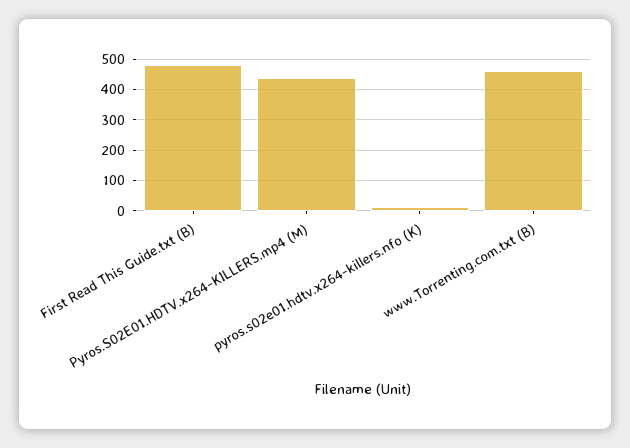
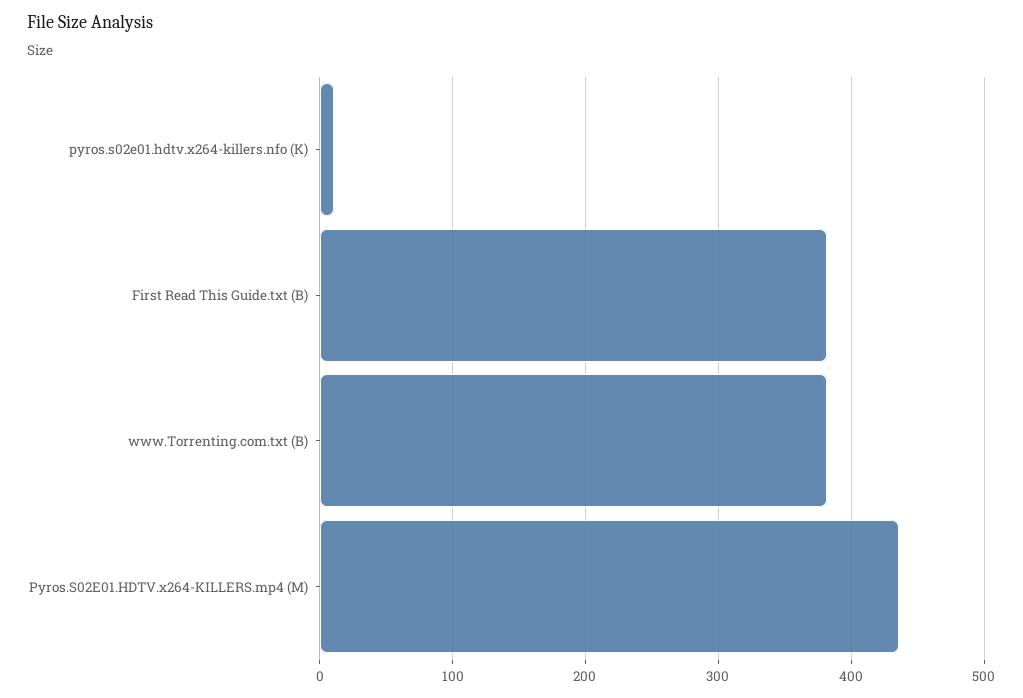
First Read This Guide.txt (B): 480 -> 380
www.Torrenting.com.txt (B): 460 -> 380

